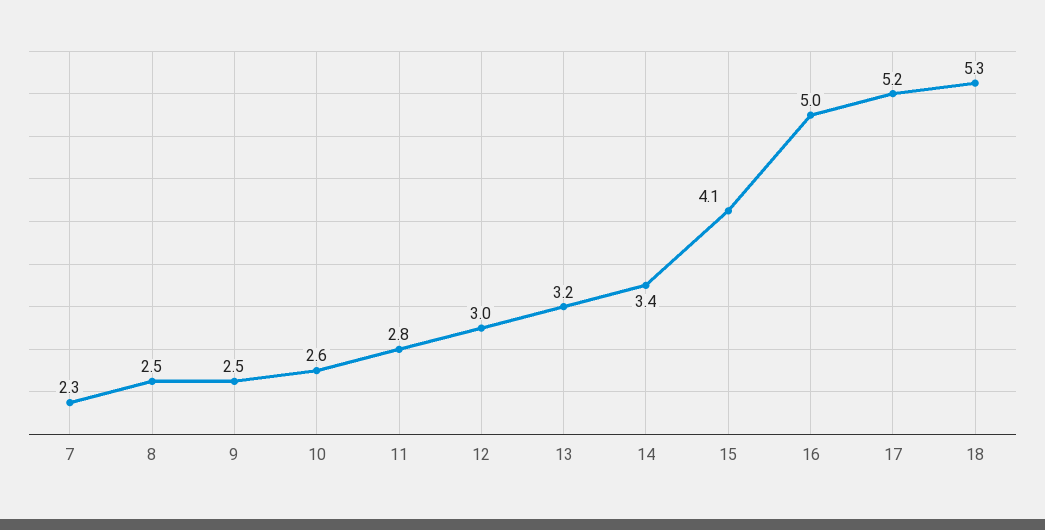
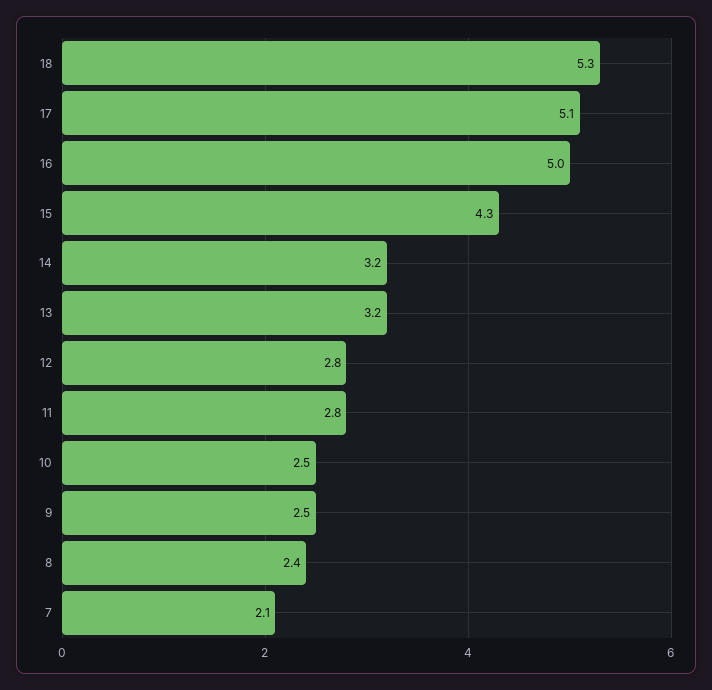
7: 2.3 -> 2.1
8: 2.5 -> 2.4
10: 2.6 -> 2.5
12: 3 -> 2.8
14: 3.4 -> 3.2
15: 4.1 -> 4.3
17: 5.2 -> 5.1

